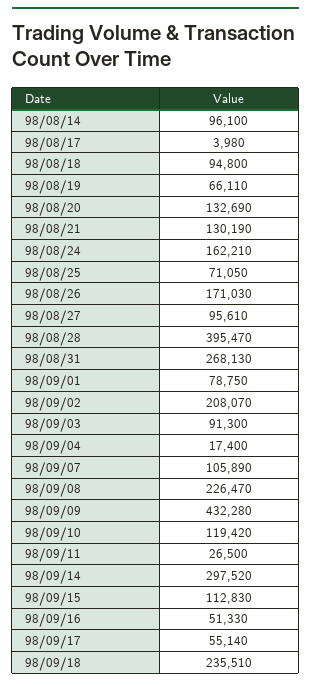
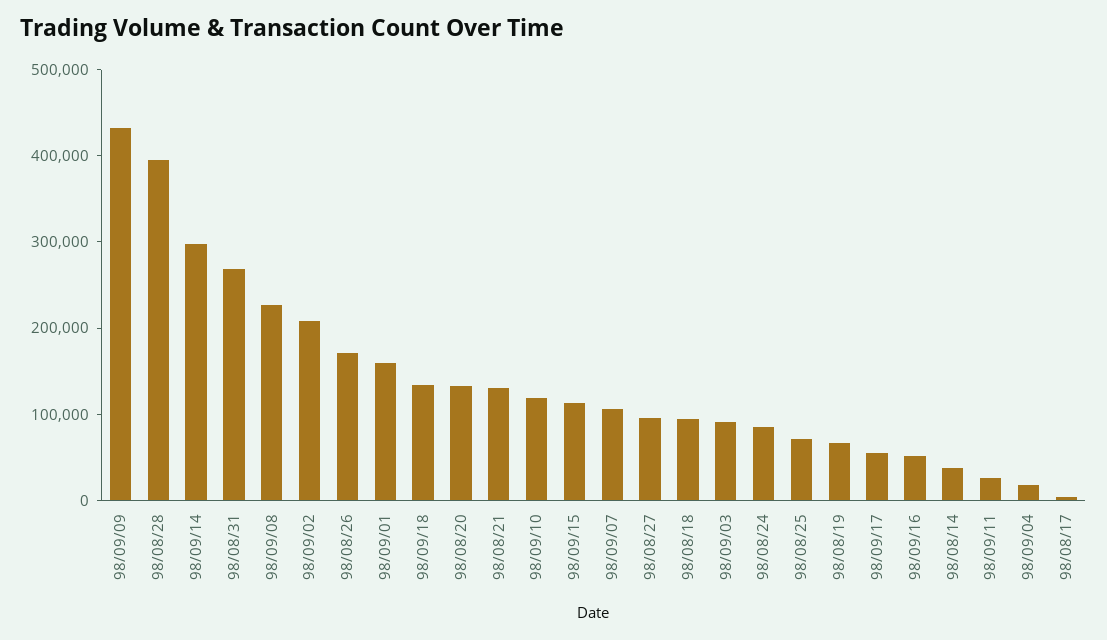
98/08/14: 96100 -> 40000
98/08/24: 162210 -> 80000
98/09/01: 78750 -> 160000
98/09/18: 235510 -> 140000

